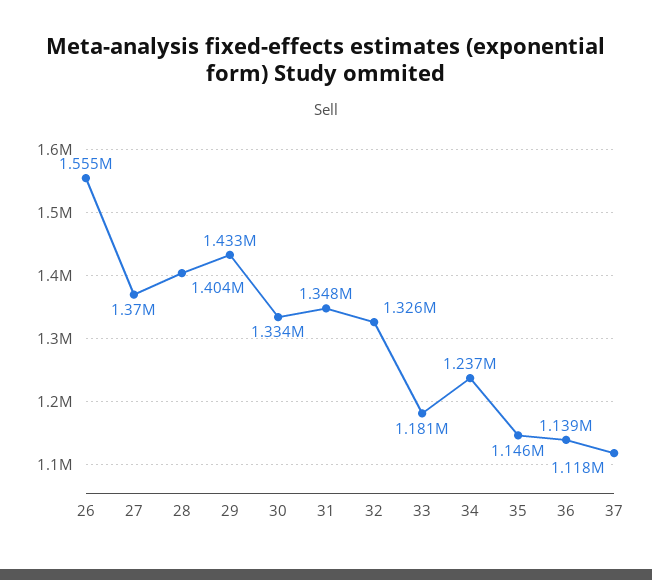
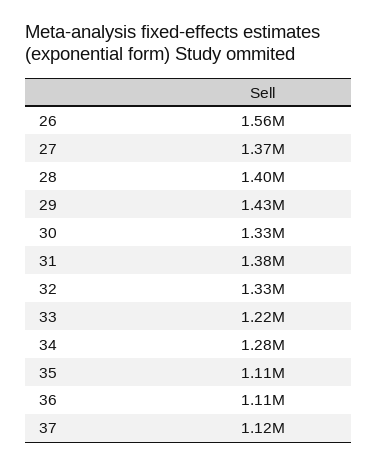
31: 1348000 -> 1380000
33: 1181000 -> 1220000
34: 1237000 -> 1280000
35: 1146000 -> 1110000
36: 1139000 -> 1110000

